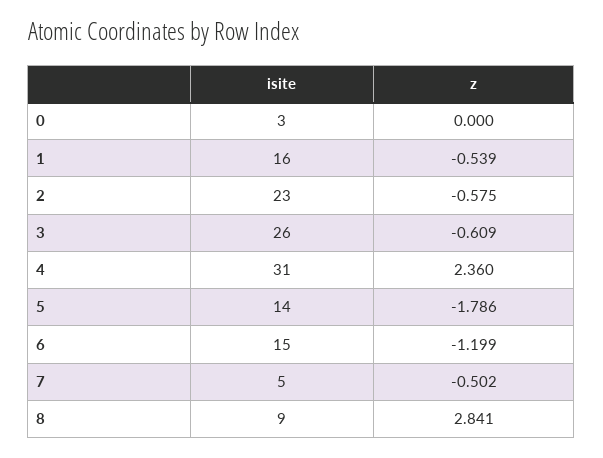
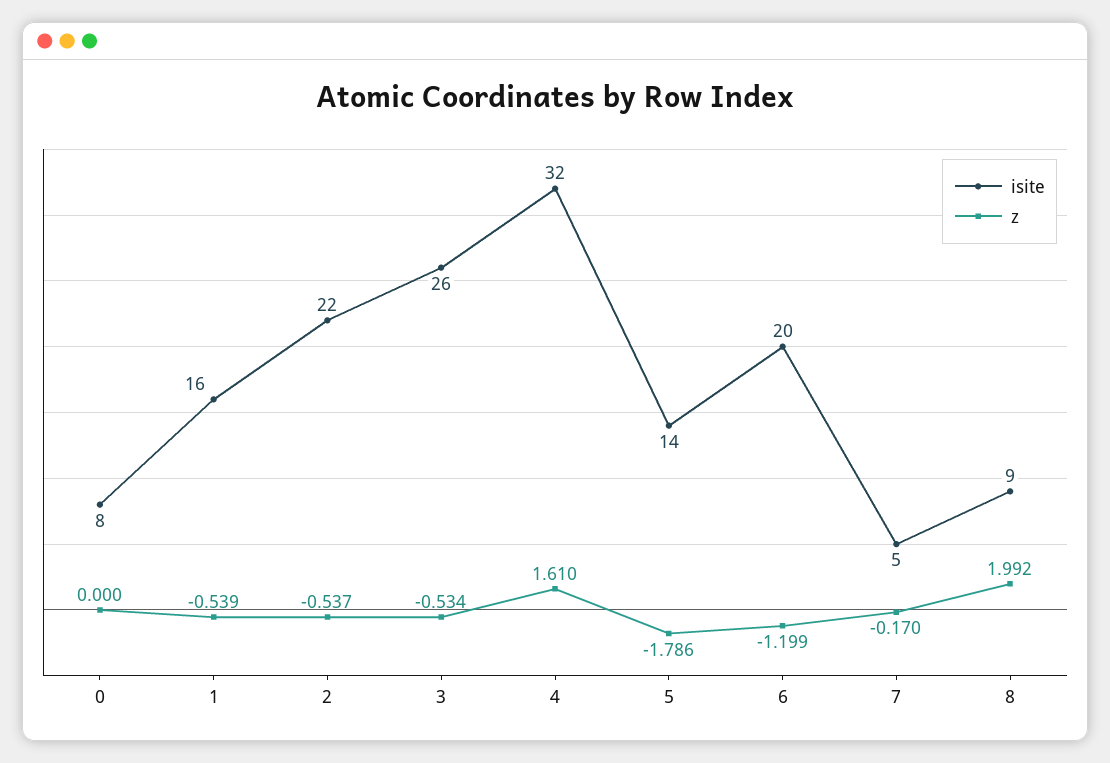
isite, 0: 3 -> 8
isite, 2: 23 -> 22
z, 2: -0.575 -> -0.537
z, 3: -0.609 -> -0.534
isite, 4: 31 -> 32
z, 4: 2.36 -> 1.61
isite, 6: 15 -> 20
z, 7: -0.502 -> -0.17
z, 8: 2.841 -> 1.992

